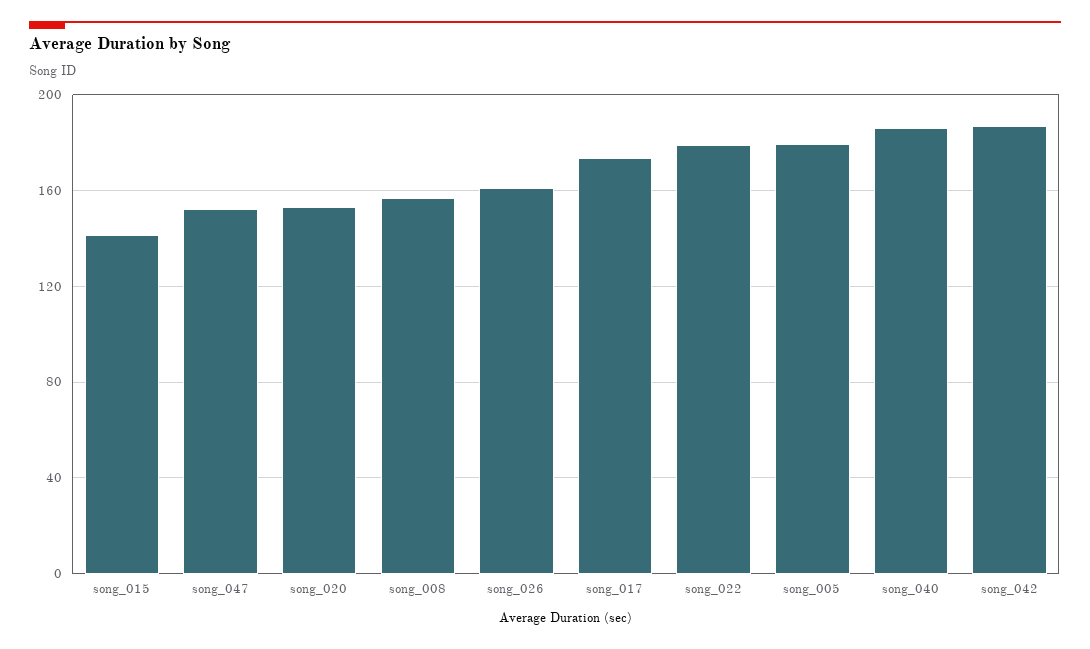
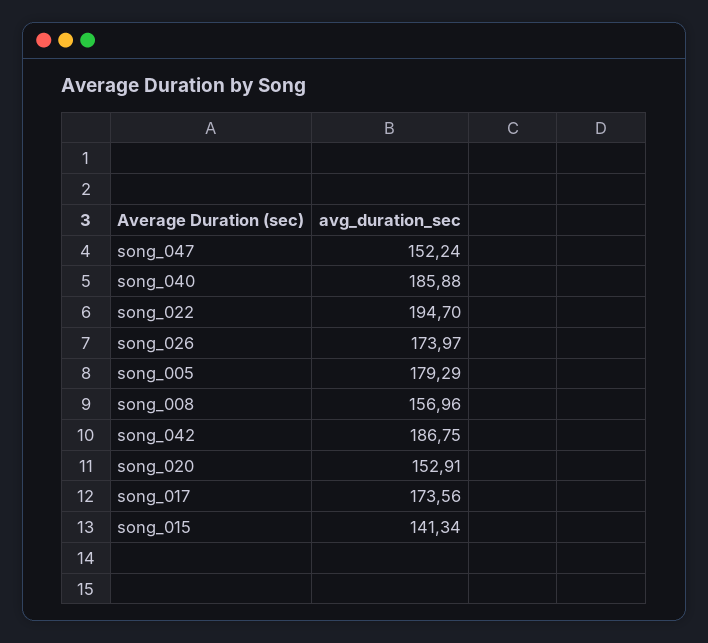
song_026: 160 -> 173.97
song_022: 180 -> 194.7

